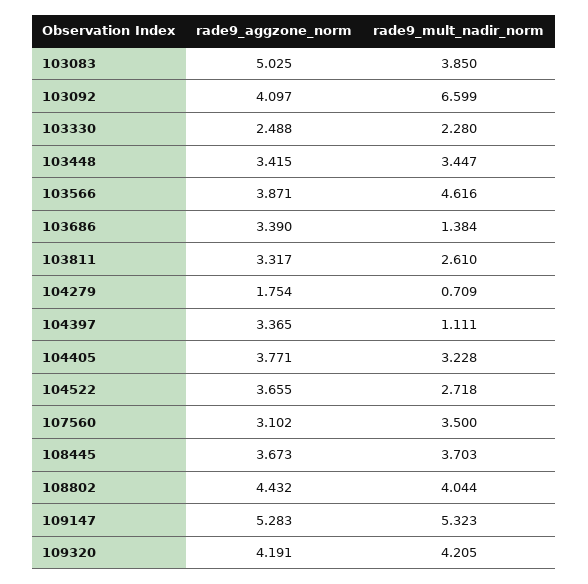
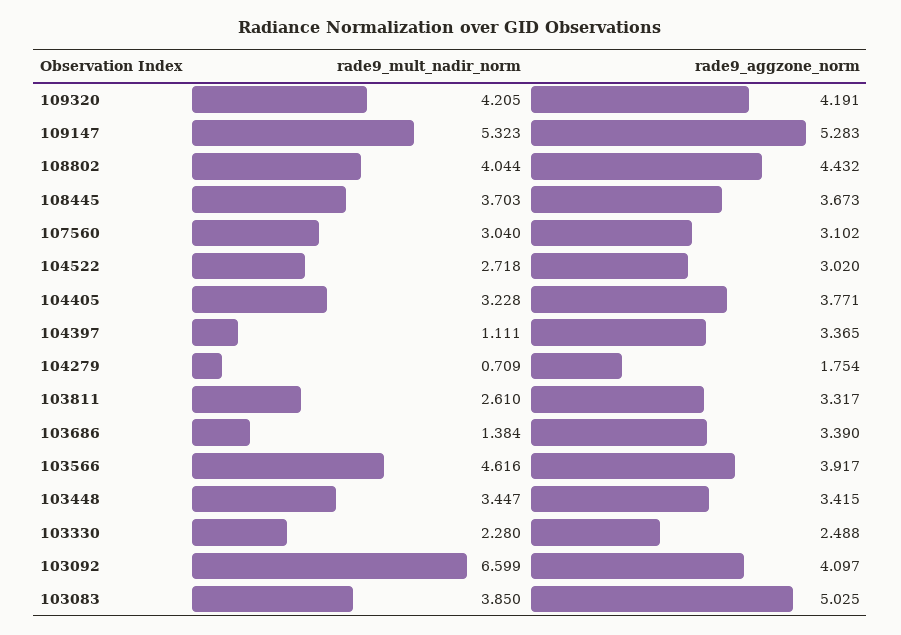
rade9_aggzone_norm, 103566: 3.871 -> 3.917
rade9_aggzone_norm, 104522: 3.655 -> 3.02
rade9_mult_nadir_norm, 107560: 3.5 -> 3.04

